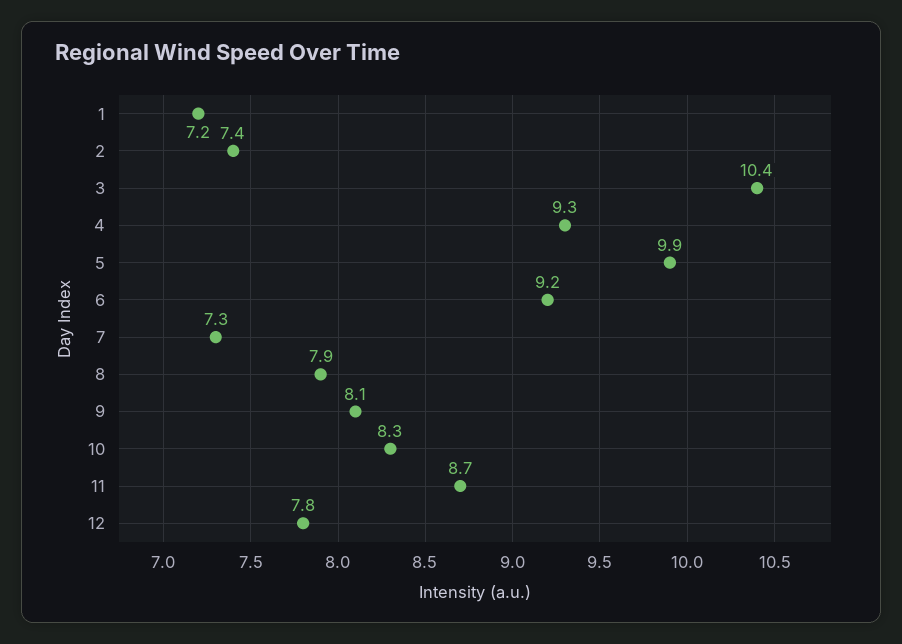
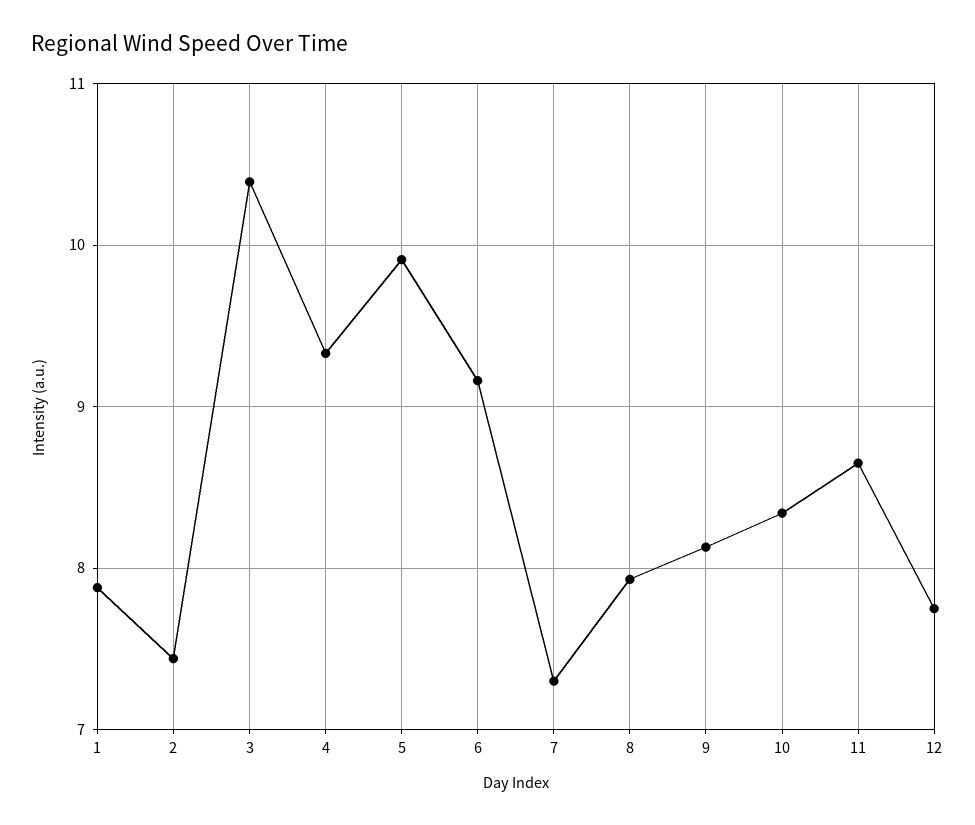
1: 7.2 -> 7.9

